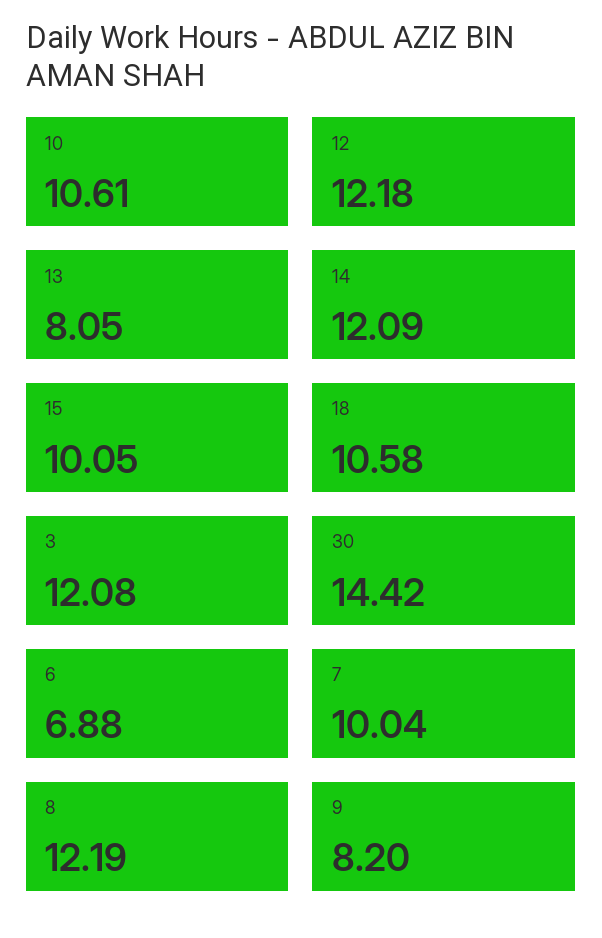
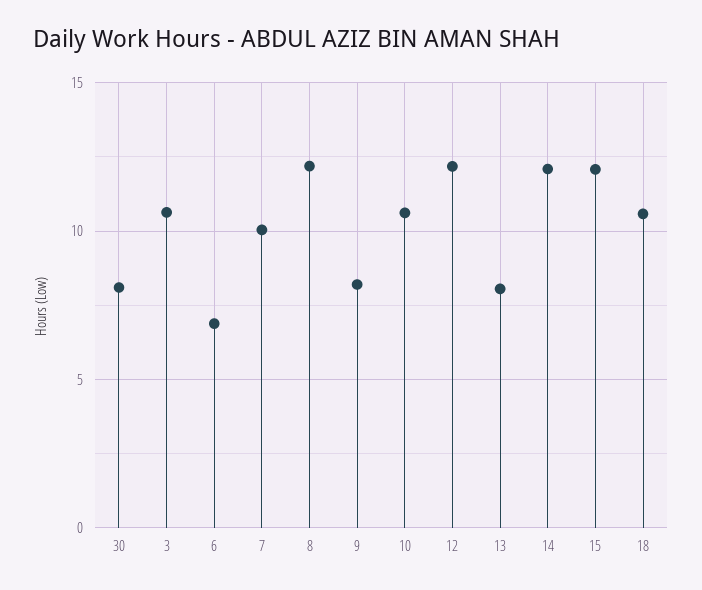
15: 10.05 -> 12
3: 12.08 -> 10.5
30: 14.42 -> 8

